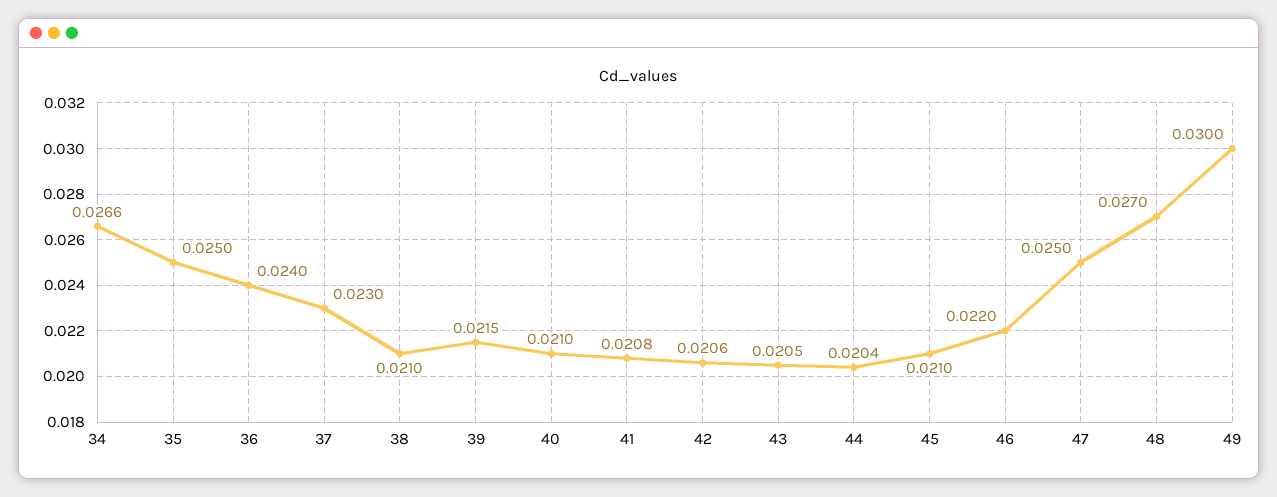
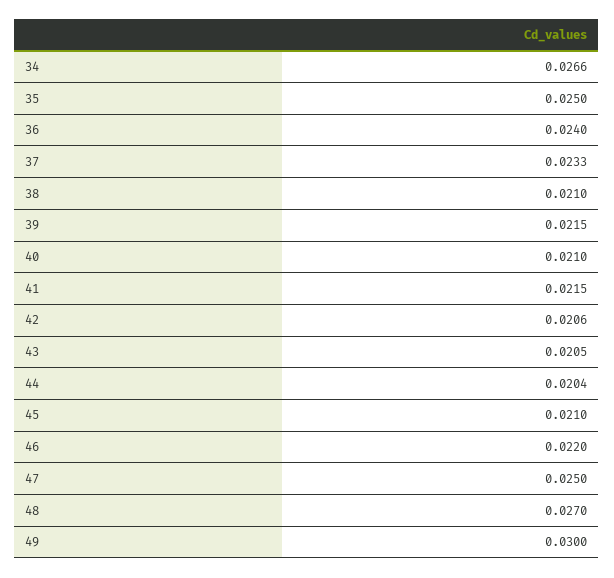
37: 0.023 -> 0.0233
41: 0.0208 -> 0.0215

